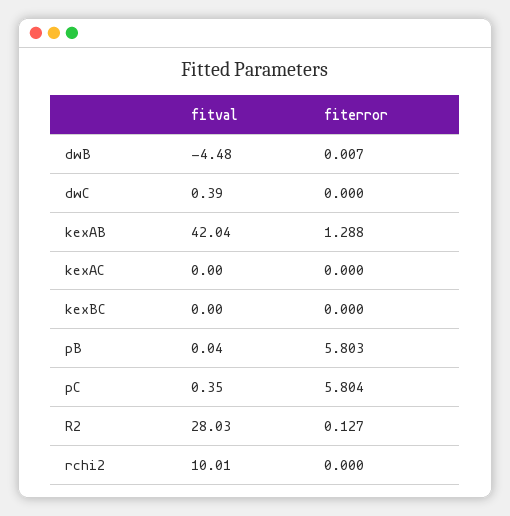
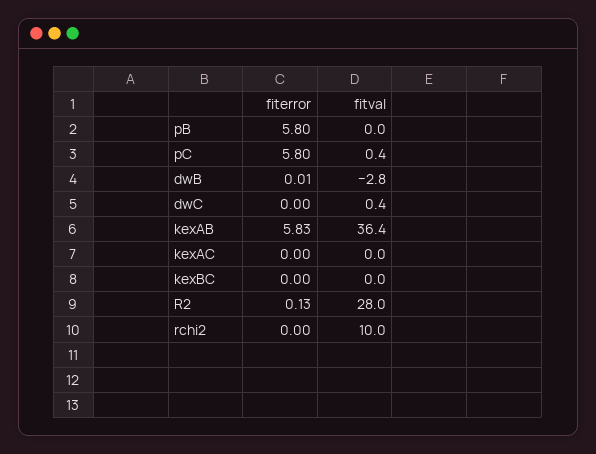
fitval, dwB: -4.48 -> -2.8
fitval, kexAB: 42.04 -> 36.4
fiterror, kexAB: 1.288 -> 5.83

